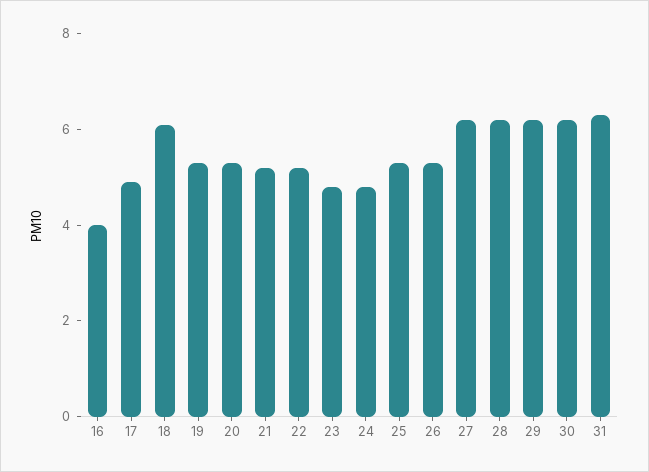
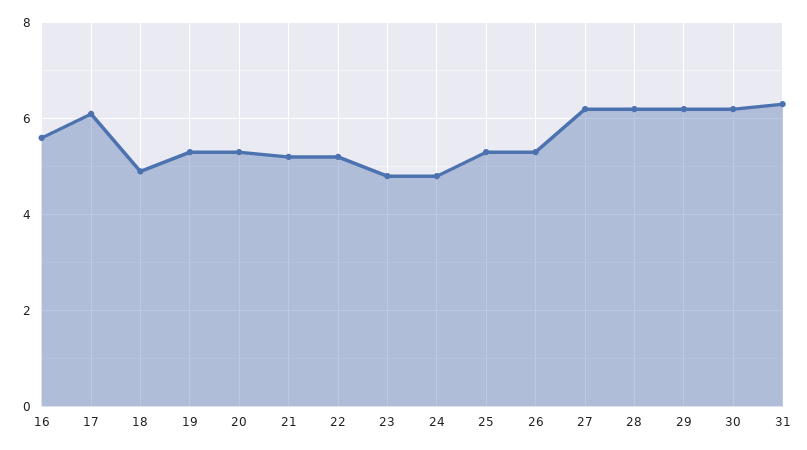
16: 4 -> 5.5
17: 5 -> 6
18: 6 -> 5

